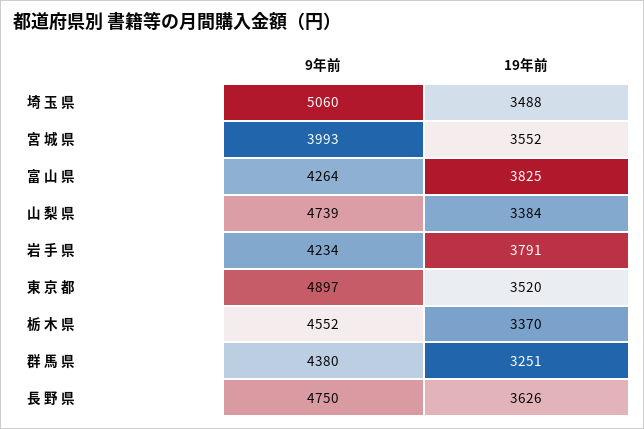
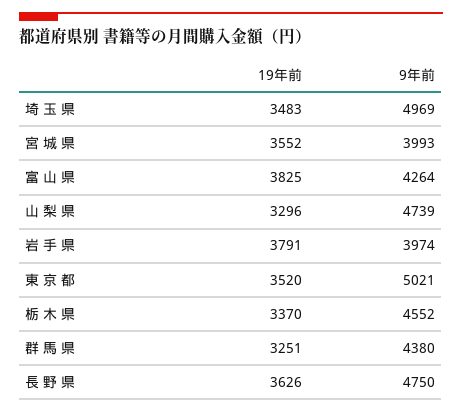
9年前, 埼 玉 県: 5060 -> 4969
19年前, 埼 玉 県: 3488 -> 3483
19年前, 山 梨 県: 3384 -> 3296
9年前, 岩 手 県: 4234 -> 3974
9年前, 東 京 都: 4897 -> 5021

